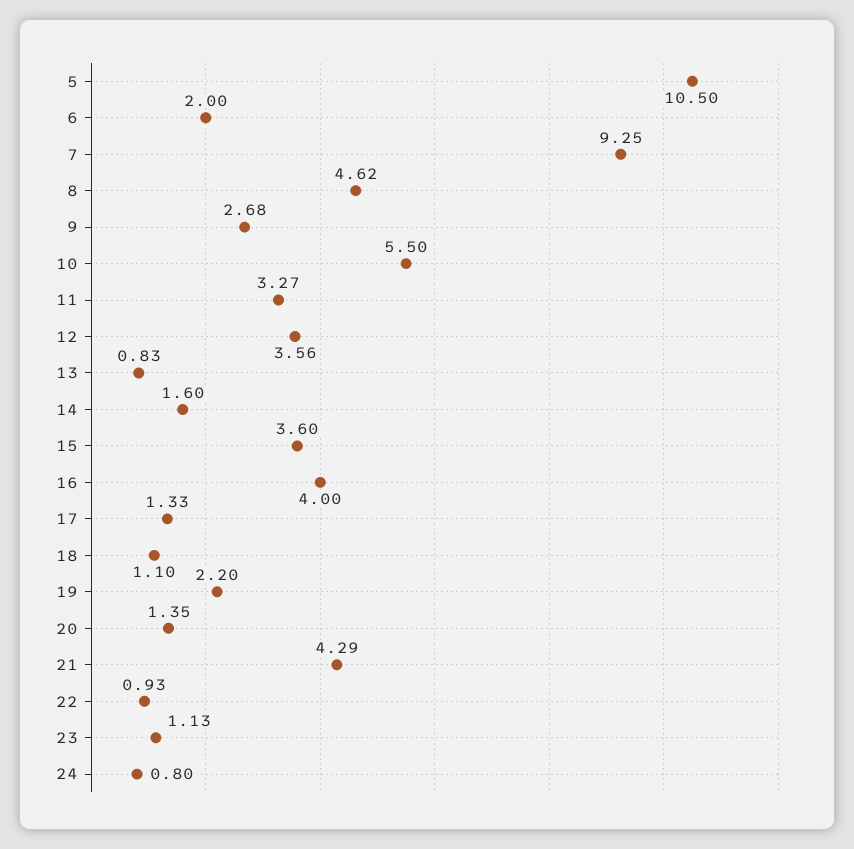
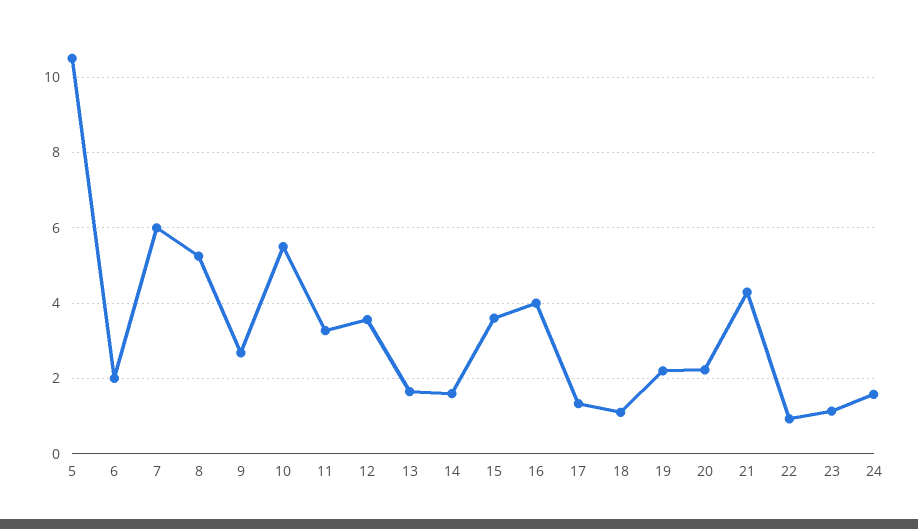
7: 9.25 -> 6
8: 4.62 -> 5.2
13: 0.83 -> 1.6
20: 1.35 -> 2.2
24: 0.8 -> 1.6

